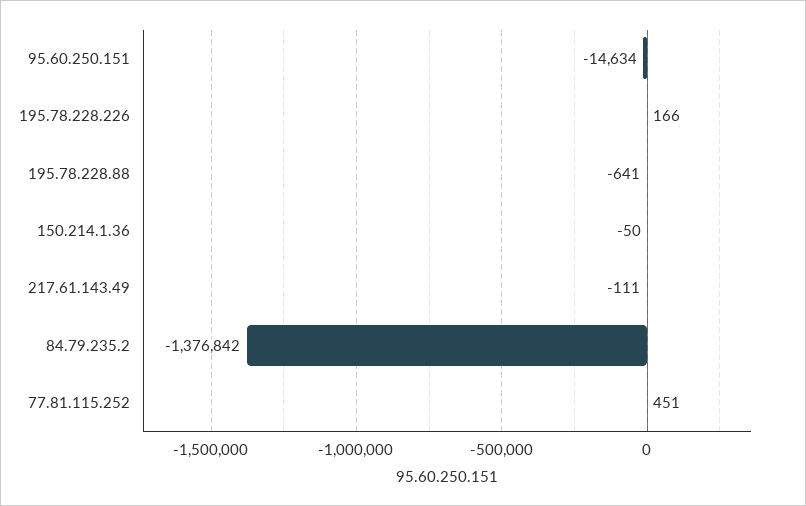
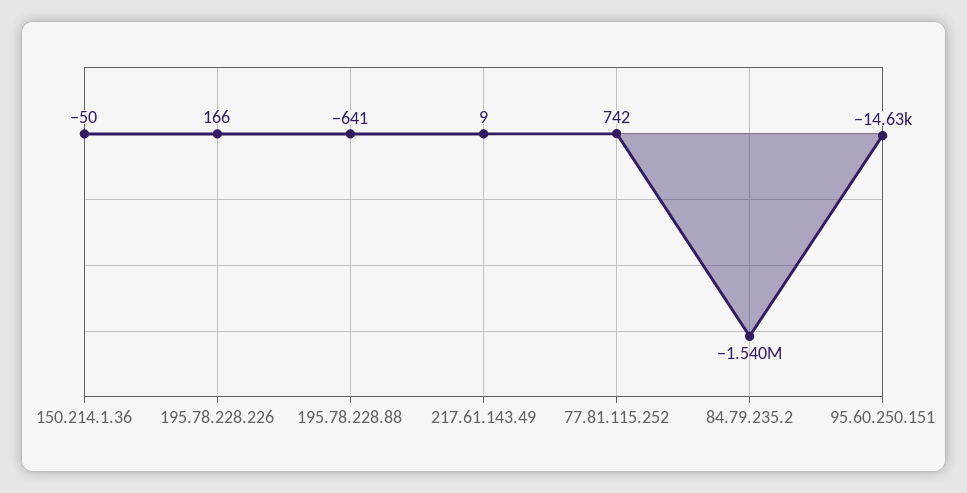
217.61.143.49: -111 -> 9
84.79.235.2: -1376842 -> -1540000
77.81.115.252: 451 -> 742

